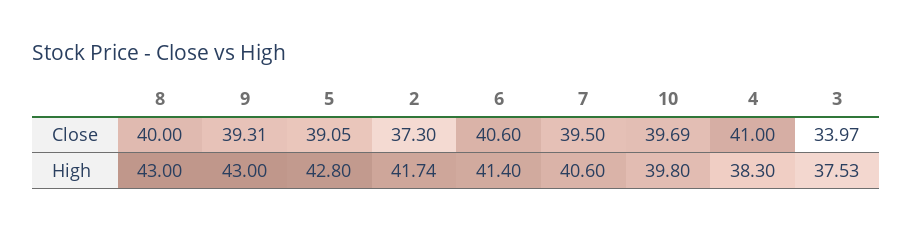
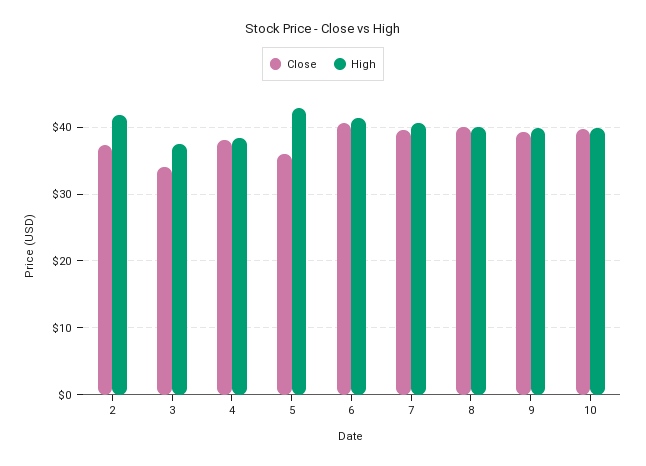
Close, 5: 39.05 -> 36
Close, 4: 41 -> 38
High, 8: 43 -> 40
High, 9: 43 -> 40

